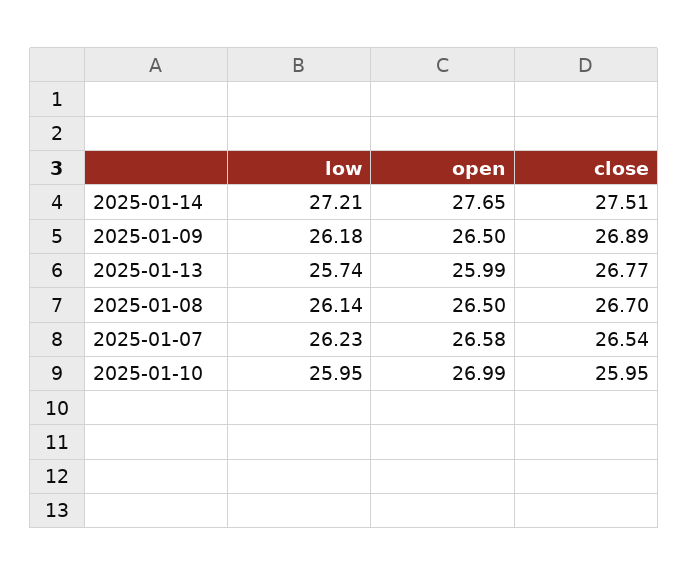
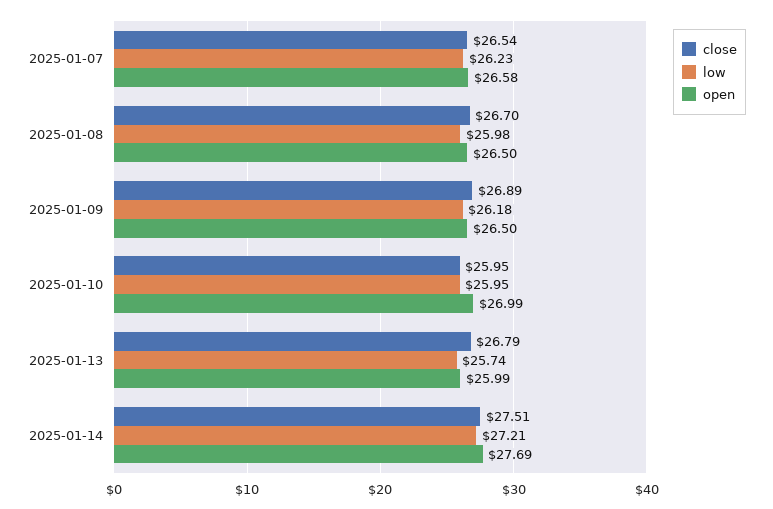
open, 2025-01-14: 27.65 -> 27.69
close, 2025-01-13: 26.77 -> 26.79
low, 2025-01-08: 26.14 -> 25.98

